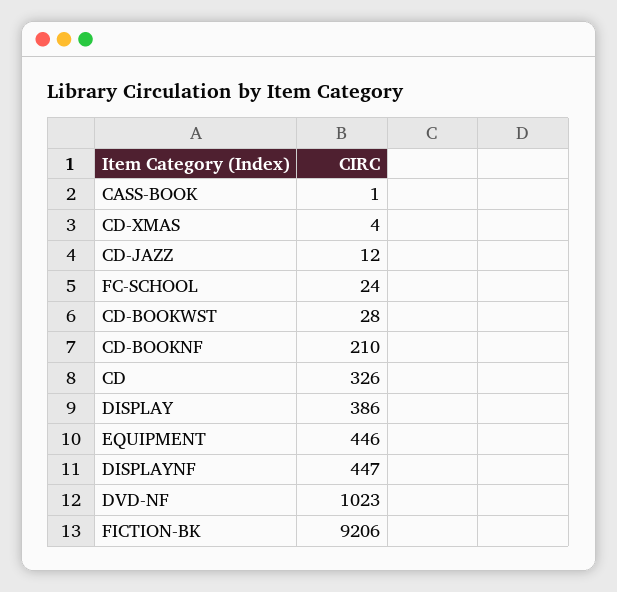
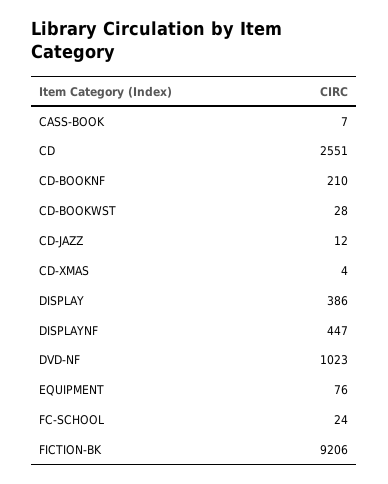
CASS-BOOK: 1 -> 7
CD: 326 -> 2551
EQUIPMENT: 446 -> 76

